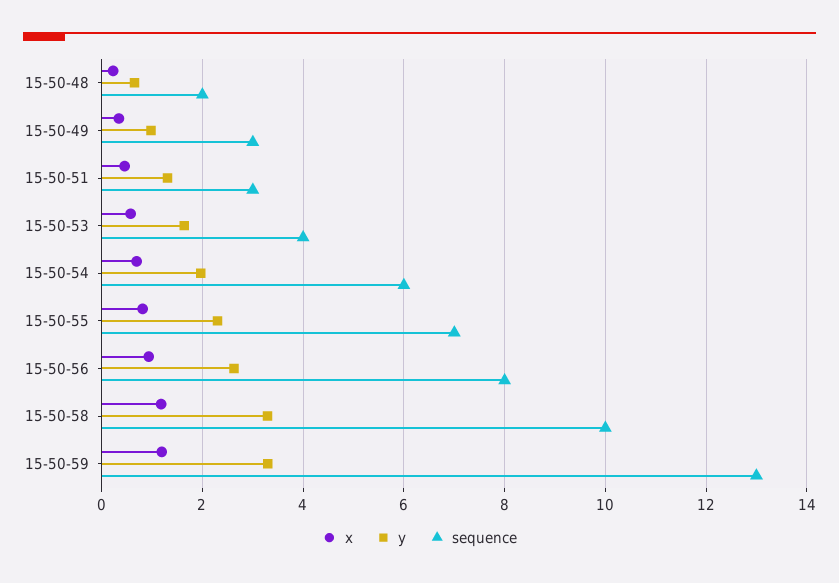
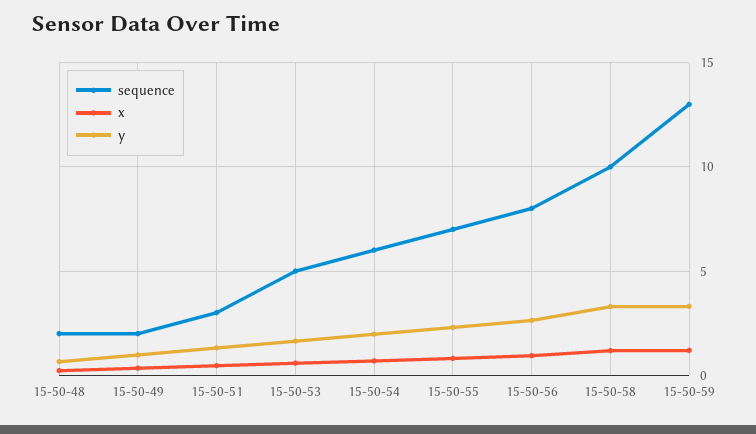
sequence, 15-50-49: 3 -> 2
sequence, 15-50-53: 4 -> 5

